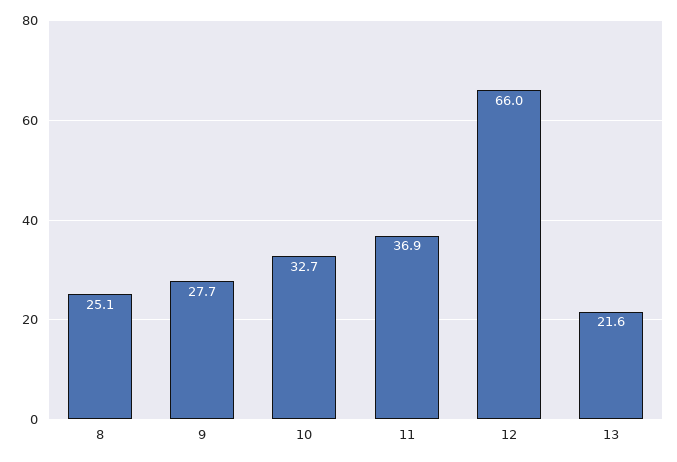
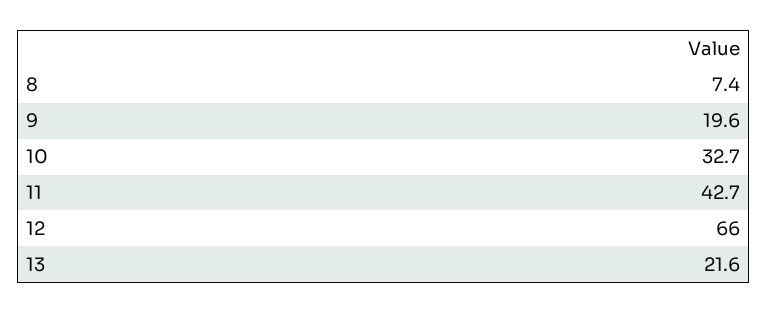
8: 25.1 -> 7.4
9: 27.7 -> 19.6
11: 36.9 -> 42.7

